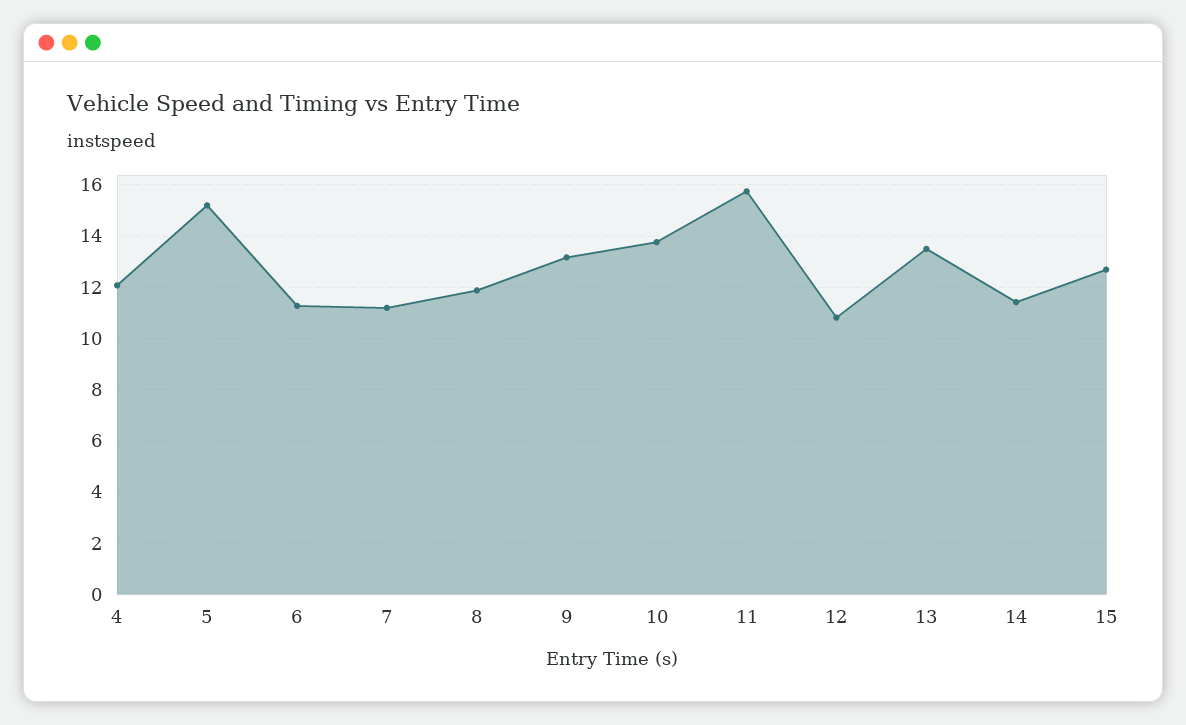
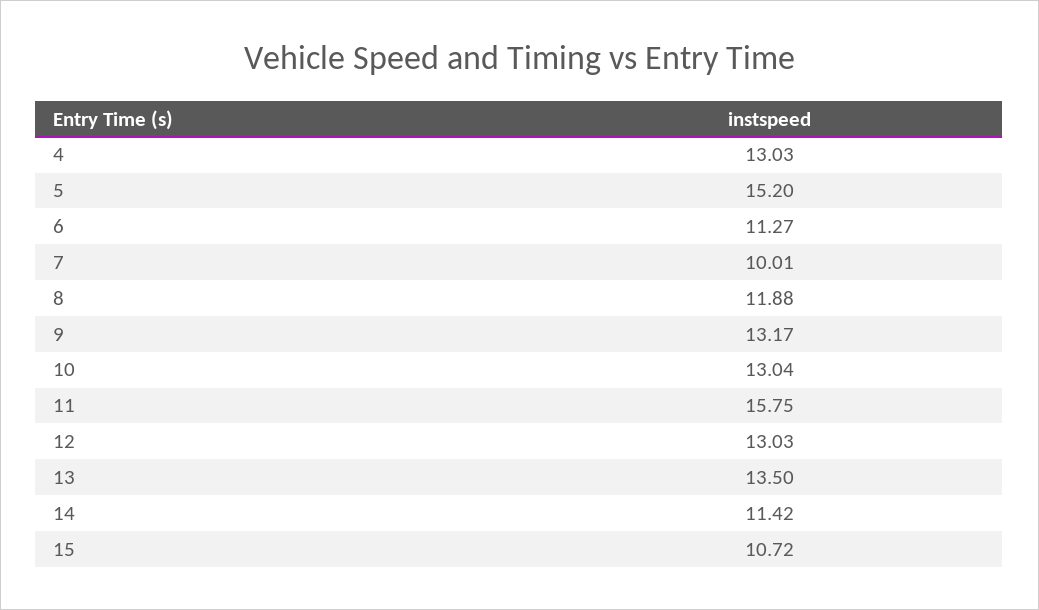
4: 12 -> 13.03
7: 11.25 -> 10.01
10: 13.75 -> 13.04
12: 10.75 -> 13.03
15: 12.75 -> 10.72

